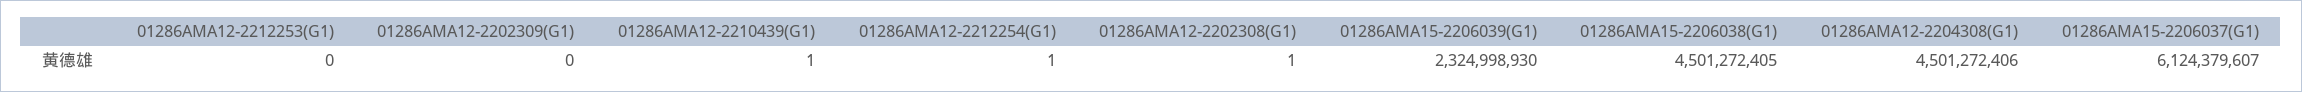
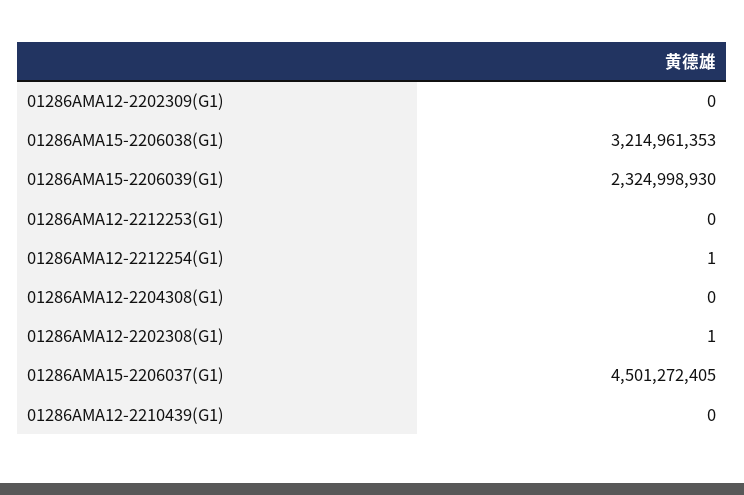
01286AMA12-2210439(G1): 1 -> 0
01286AMA15-2206038(G1): 4501272405 -> 3214961353
01286AMA12-2204308(G1): 4501272406 -> 0
01286AMA15-2206037(G1): 6124379607 -> 4501272405

